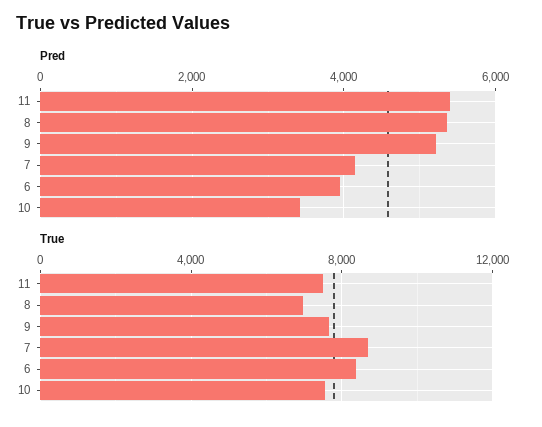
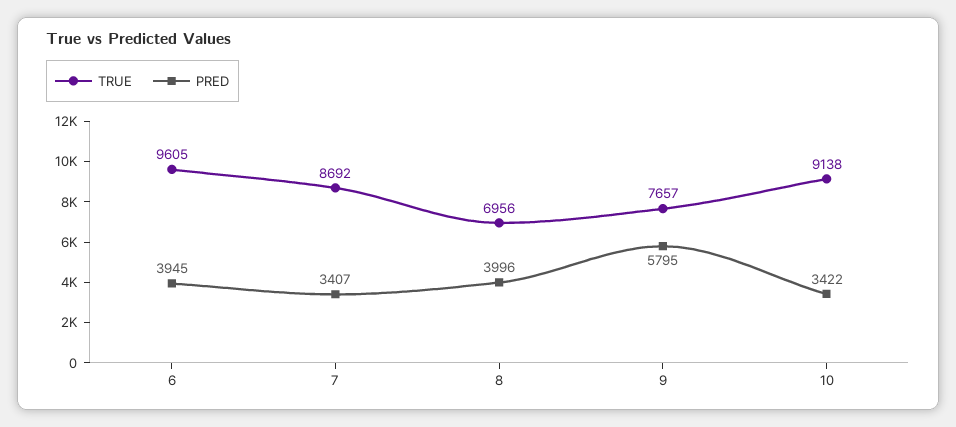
Pred, 11: 5400 -> none
Pred, 8: 5400 -> 3996
Pred, 9: 5200 -> 5795
Pred, 7: 4200 -> 3407
True, 11: 7500 -> none
True, 6: 8500 -> 9605
True, 10: 7500 -> 9138

